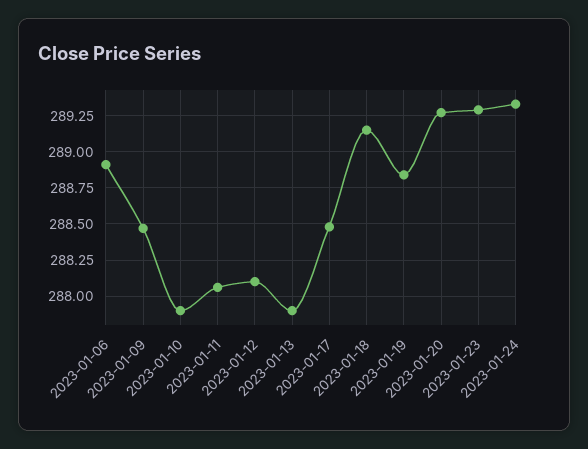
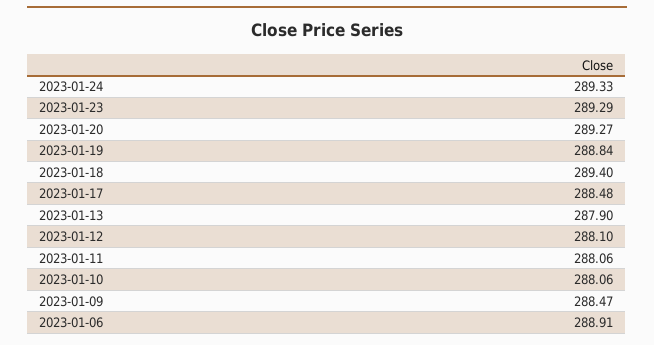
2023-01-10: 287.9 -> 288.06
2023-01-18: 289.15 -> 289.4

